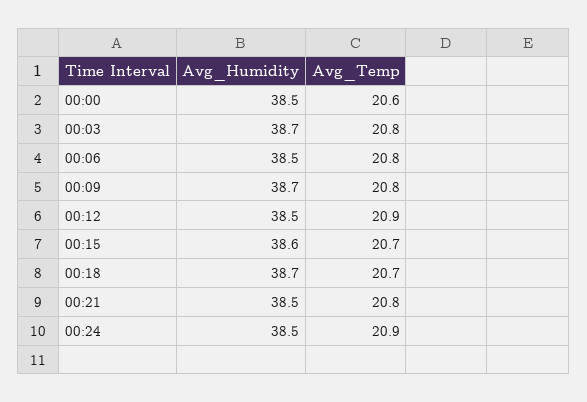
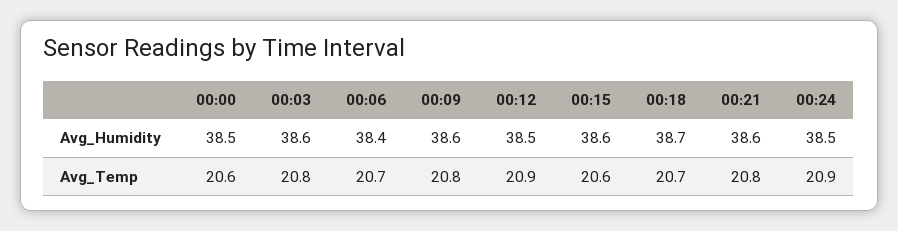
Avg_Humidity, 00:03: 38.7 -> 38.6
Avg_Humidity, 00:06: 38.5 -> 38.4
Avg_Temp, 00:06: 20.8 -> 20.7
Avg_Humidity, 00:09: 38.7 -> 38.6
Avg_Temp, 00:15: 20.7 -> 20.6
Avg_Humidity, 00:21: 38.5 -> 38.6

